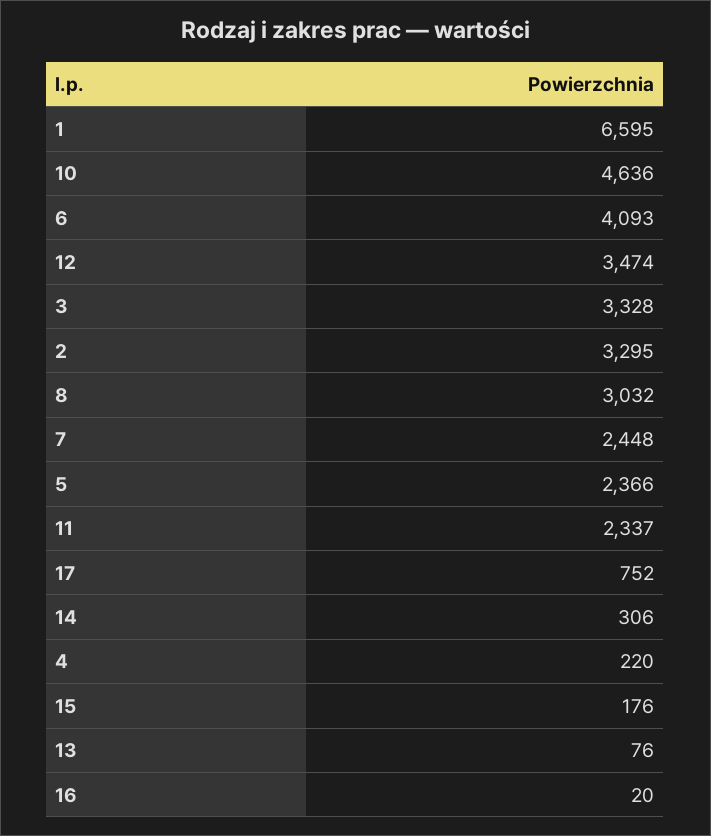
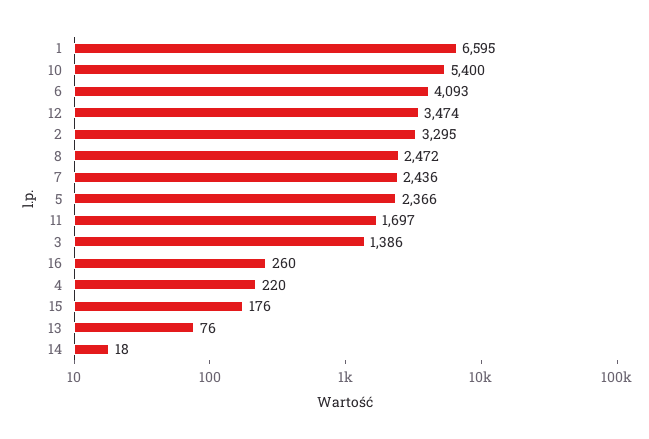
10: 4636 -> 5400
3: 3328 -> 1386
8: 3032 -> 2472
7: 2448 -> 2436
11: 2337 -> 1697
17: 752 -> none
14: 306 -> 18
16: 20 -> 260

